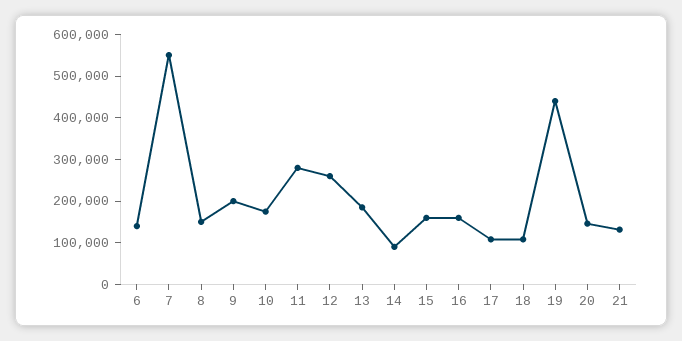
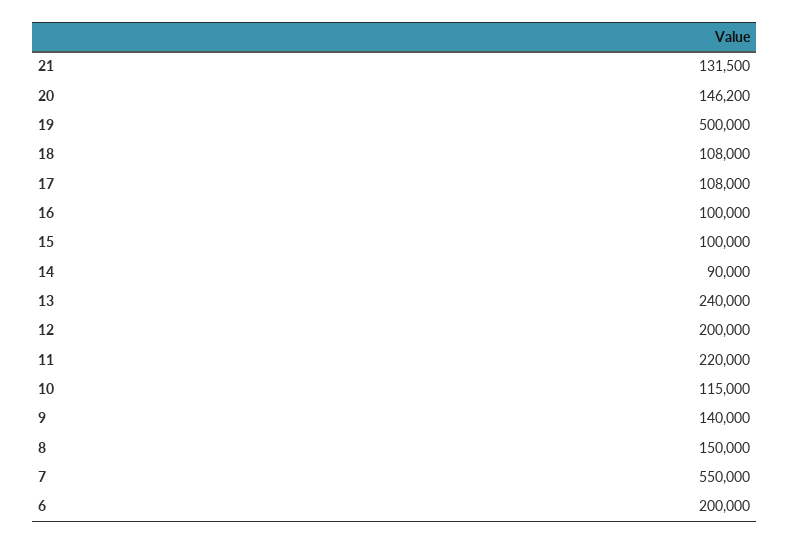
6: 140000 -> 200000
9: 200000 -> 140000
10: 180000 -> 115000
11: 280000 -> 220000
12: 260000 -> 200000
13: 180000 -> 240000
15: 160000 -> 100000
16: 160000 -> 100000
19: 440000 -> 500000

